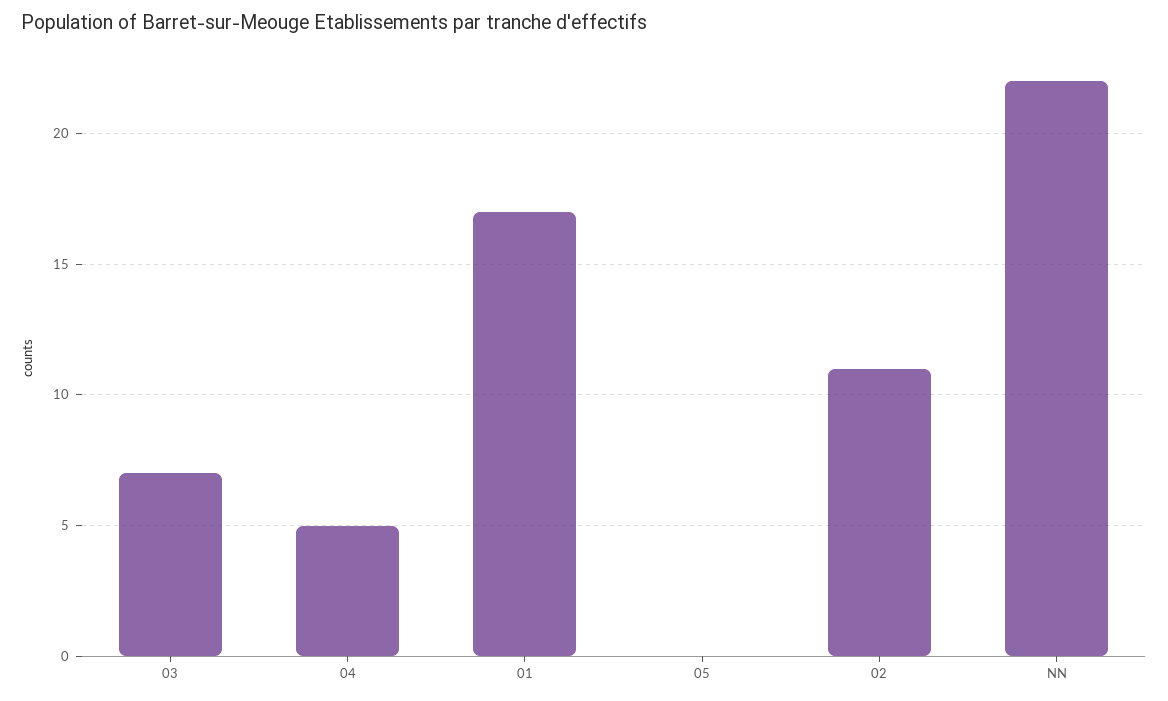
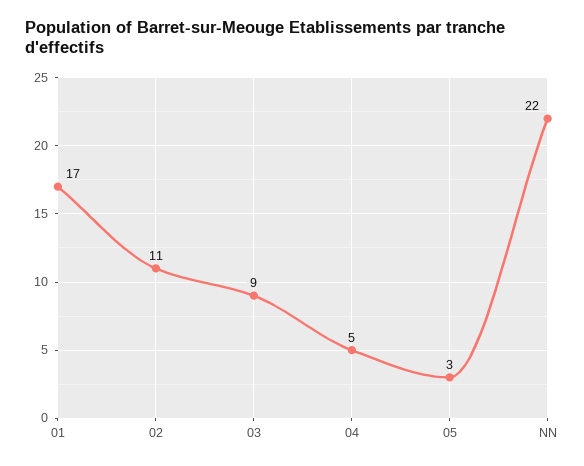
03: 7 -> 9
05: 0 -> 3

